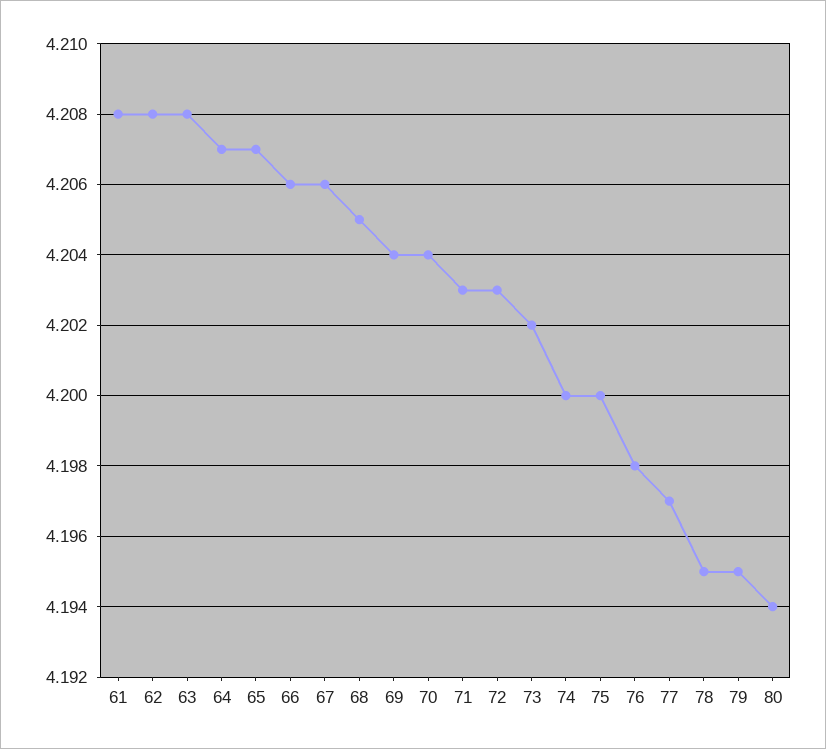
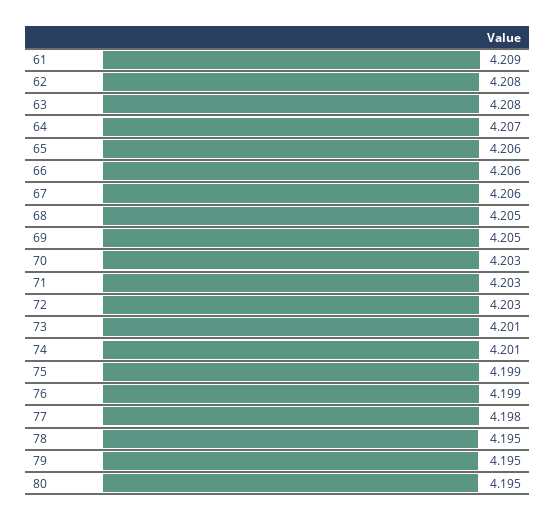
61: 4.208 -> 4.209
65: 4.207 -> 4.206
69: 4.204 -> 4.205
70: 4.204 -> 4.203
73: 4.202 -> 4.201
74: 4.2 -> 4.201
75: 4.2 -> 4.199
76: 4.198 -> 4.199
77: 4.197 -> 4.198
80: 4.194 -> 4.195

